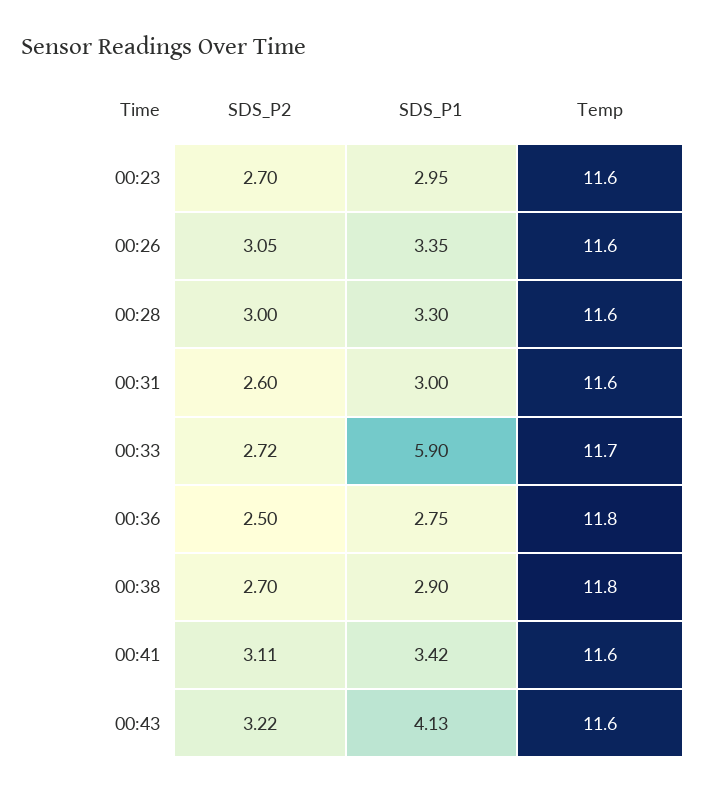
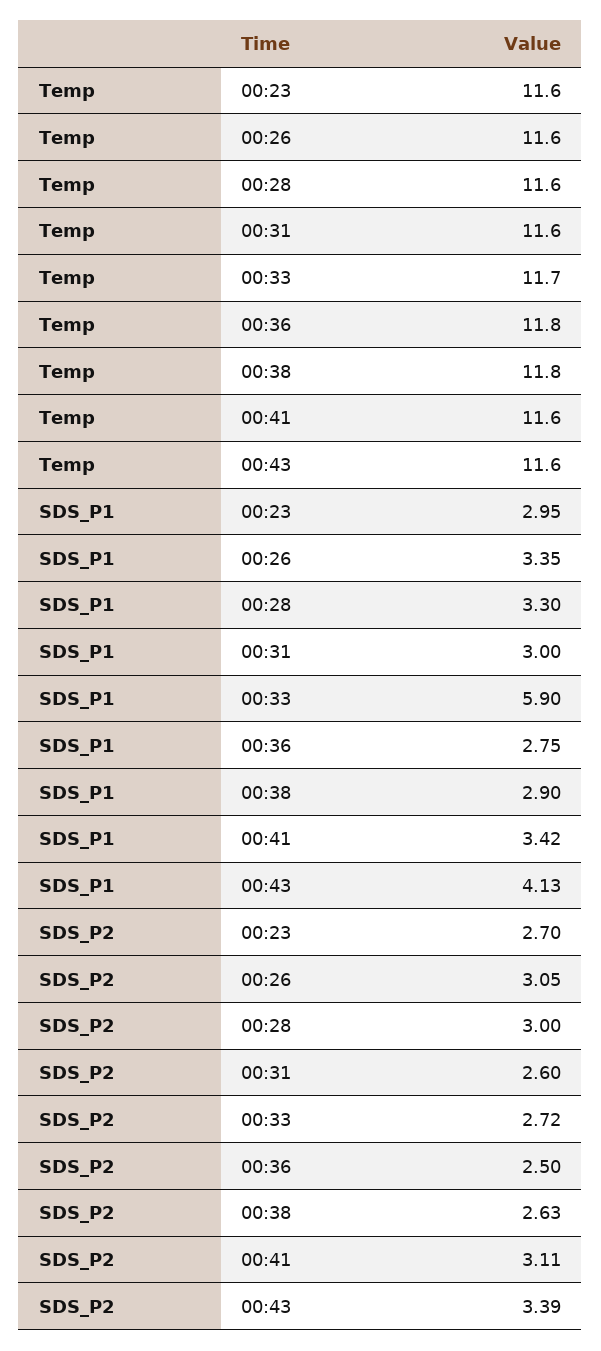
SDS_P2, 00:38: 2.7 -> 2.63
SDS_P2, 00:43: 3.22 -> 3.39

